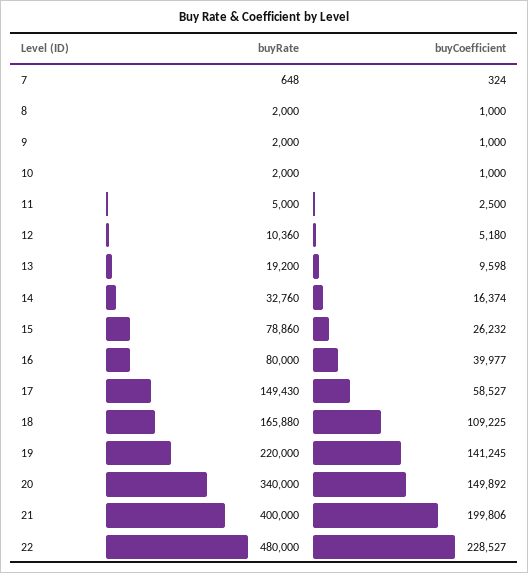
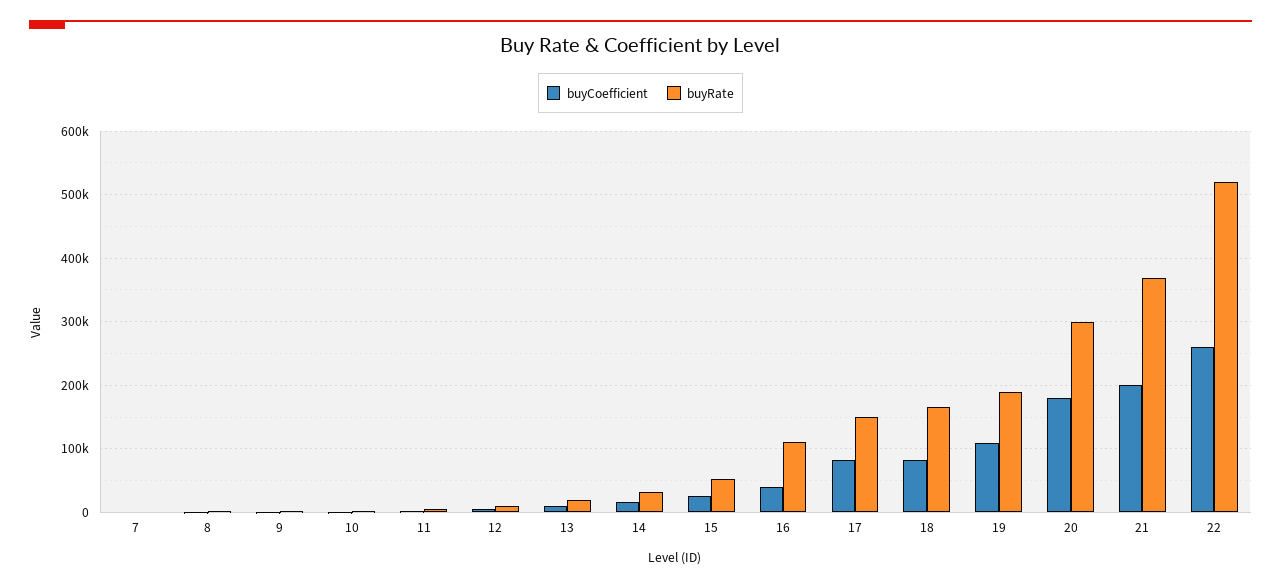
buyRate, 15: 78860 -> 50000
buyRate, 16: 80000 -> 110000
buyCoefficient, 17: 58527 -> 80000
buyCoefficient, 18: 109225 -> 80000
buyRate, 19: 220000 -> 190000
buyCoefficient, 19: 141245 -> 110000
buyRate, 20: 340000 -> 300000
buyCoefficient, 20: 149892 -> 180000
buyRate, 21: 400000 -> 370000
buyRate, 22: 480000 -> 520000
buyCoefficient, 22: 228527 -> 260000

